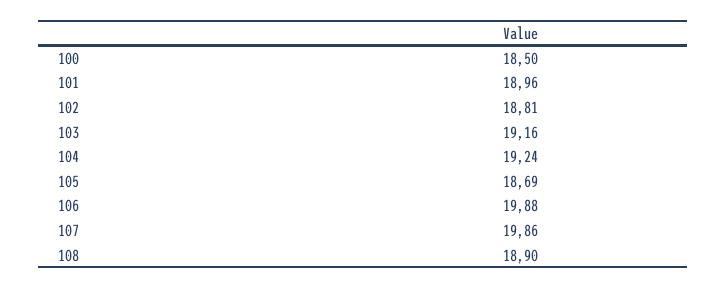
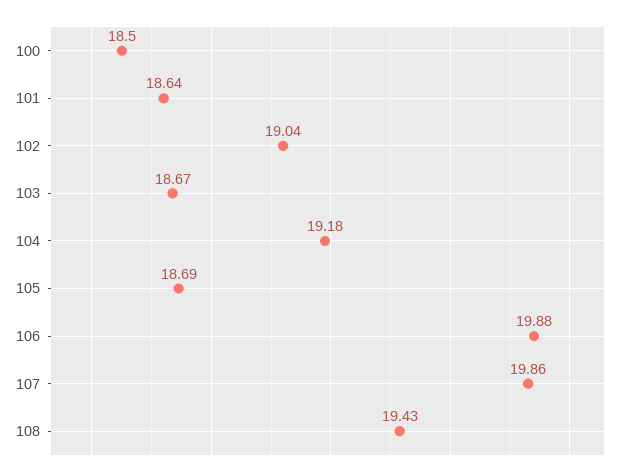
101: 18.96 -> 18.64
102: 18.81 -> 19.04
103: 19.16 -> 18.67
104: 19.24 -> 19.18
108: 18.9 -> 19.43

